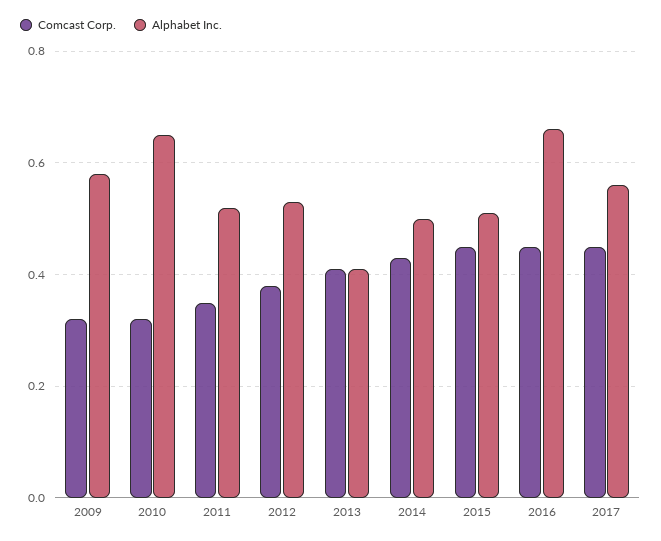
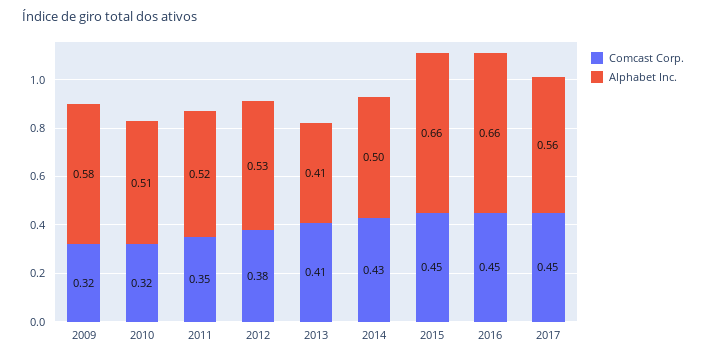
Alphabet Inc., 2010: 0.65 -> 0.51
Alphabet Inc., 2015: 0.5 -> 0.66

